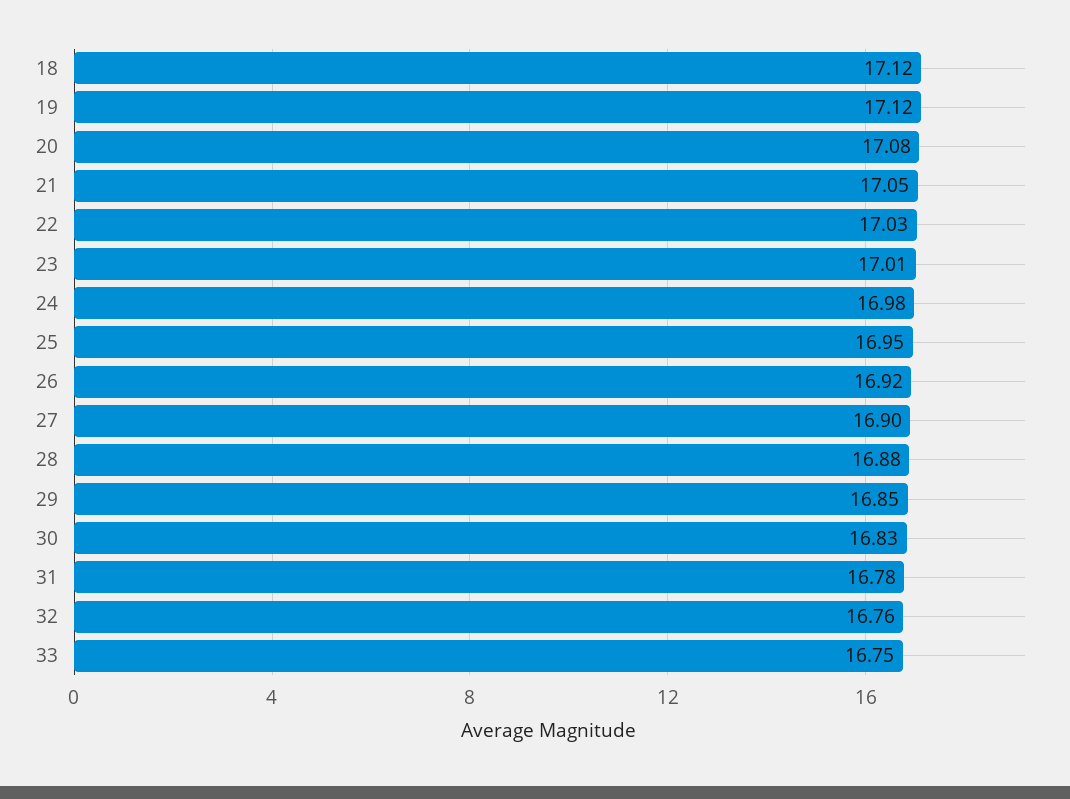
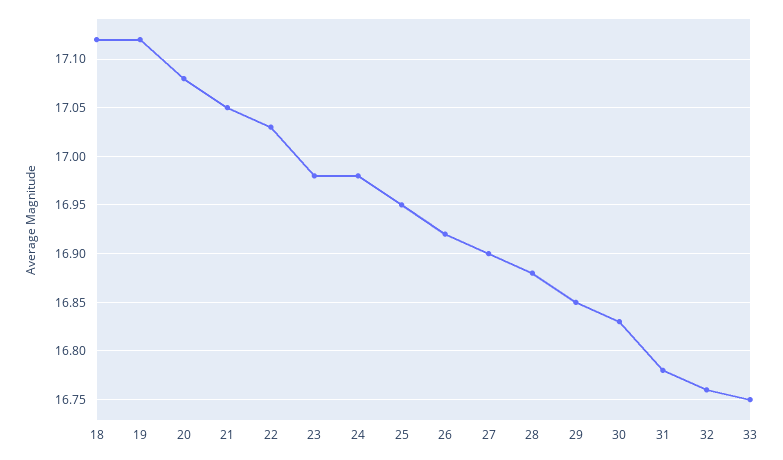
23: 17.01 -> 16.98

